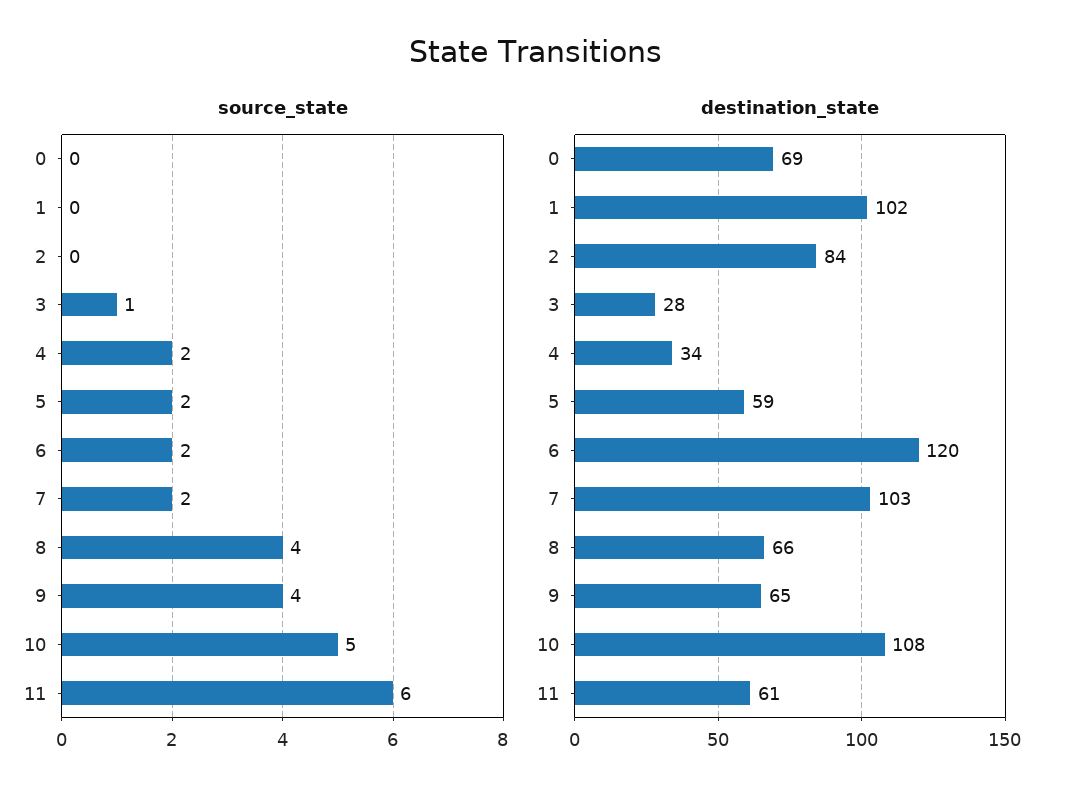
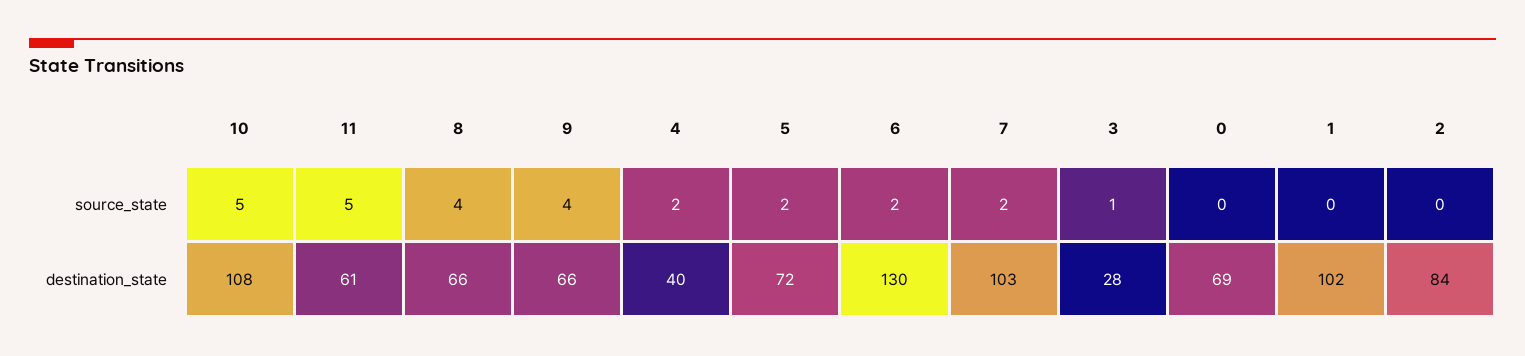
source_state, 11: 6 -> 5
destination_state, 4: 34 -> 40
destination_state, 5: 59 -> 72
destination_state, 6: 120 -> 130
destination_state, 9: 65 -> 66

